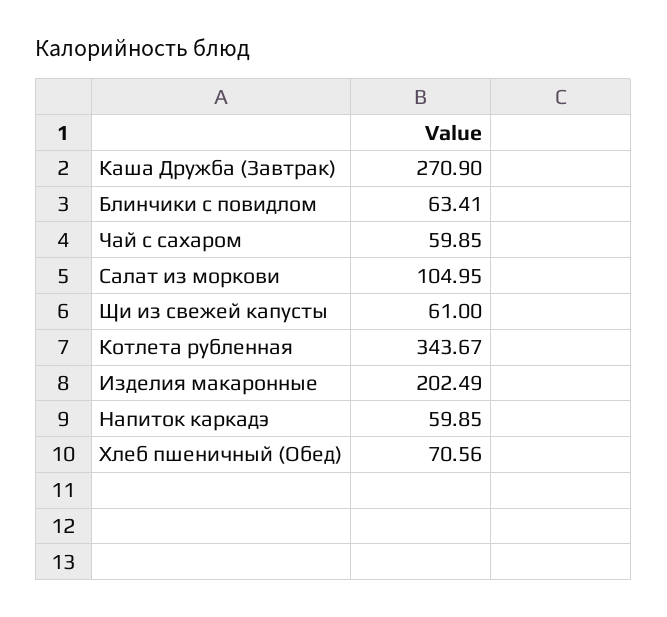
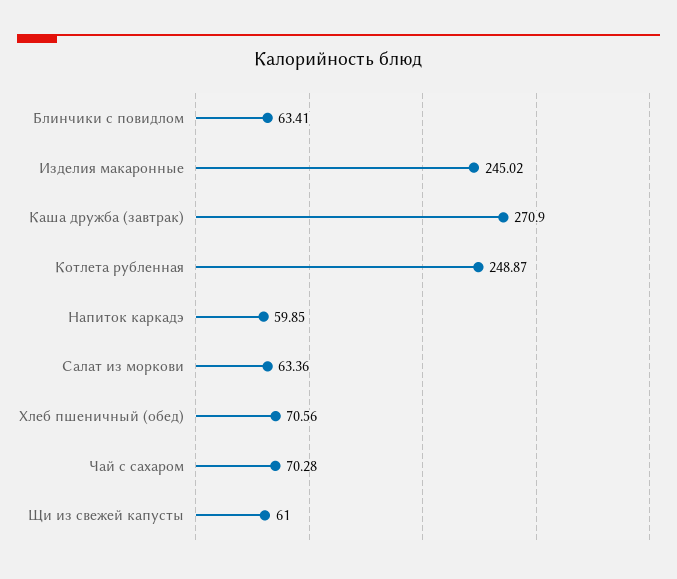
Чай с сахаром: 59.85 -> 70.28
Салат из моркови: 104.95 -> 63.36
Котлета рубленная: 343.67 -> 248.87
Изделия макаронные: 202.49 -> 245.02

